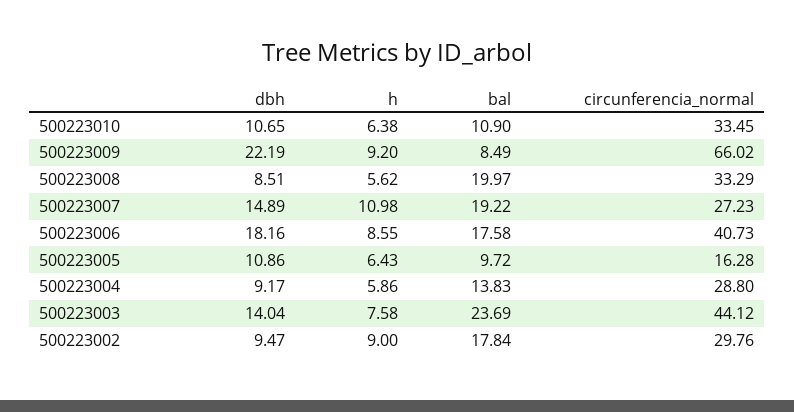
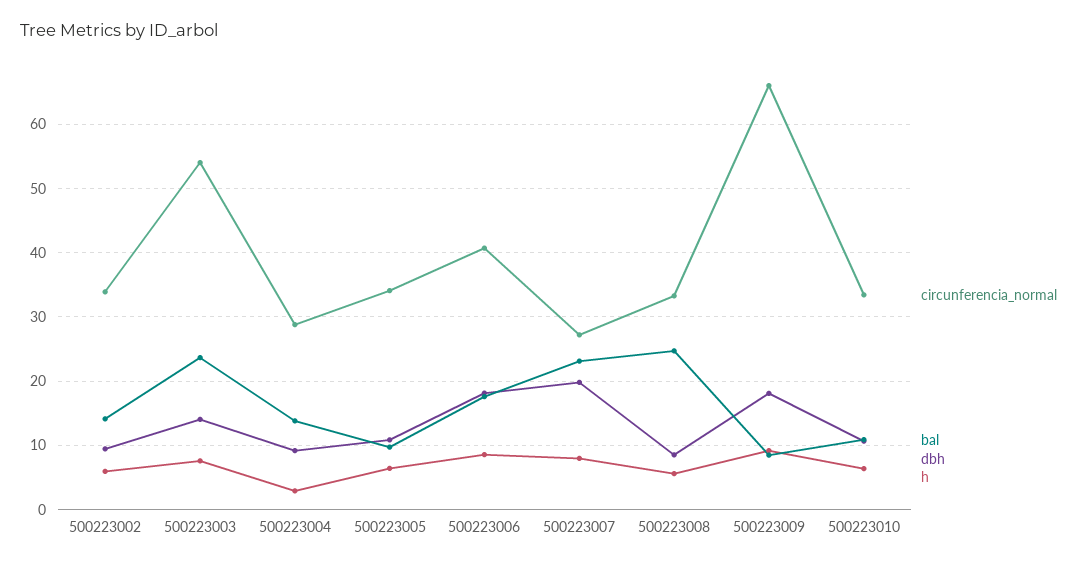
dbh, 500223009: 22.19 -> 18
bal, 500223008: 19.97 -> 25
dbh, 500223007: 14.89 -> 20
h, 500223007: 10.98 -> 8
bal, 500223007: 19.22 -> 23
circunferencia_normal, 500223005: 16.28 -> 34
h, 500223004: 5.86 -> 3
circunferencia_normal, 500223003: 44.12 -> 54
h, 500223002: 9 -> 6
bal, 500223002: 17.84 -> 14
circunferencia_normal, 500223002: 29.76 -> 34

